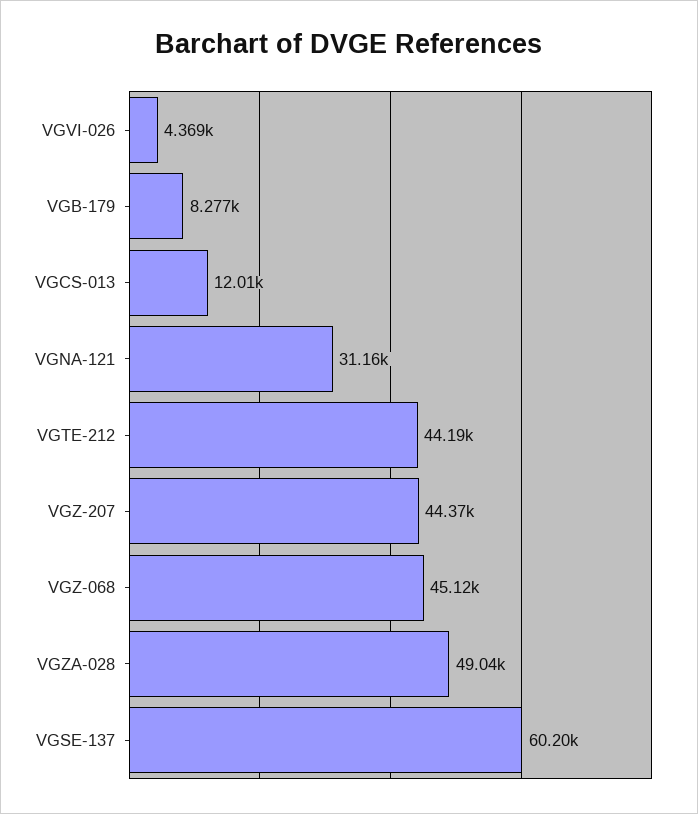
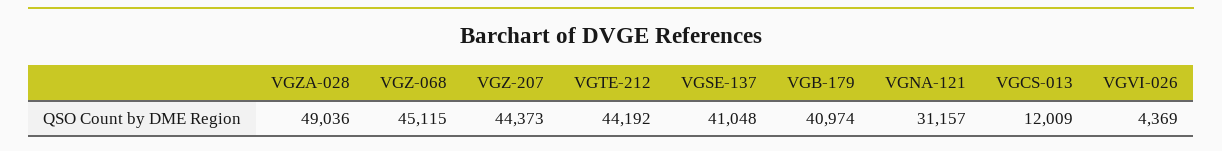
VGB-179: 8277 -> 40974
VGSE-137: 60200 -> 41048

